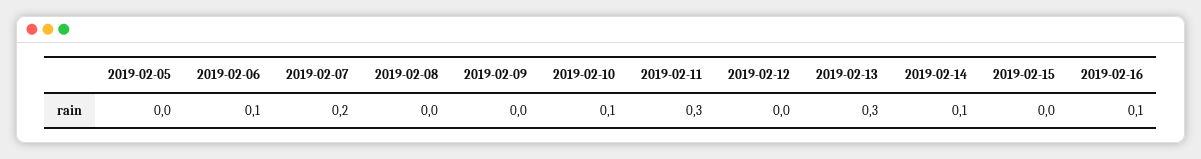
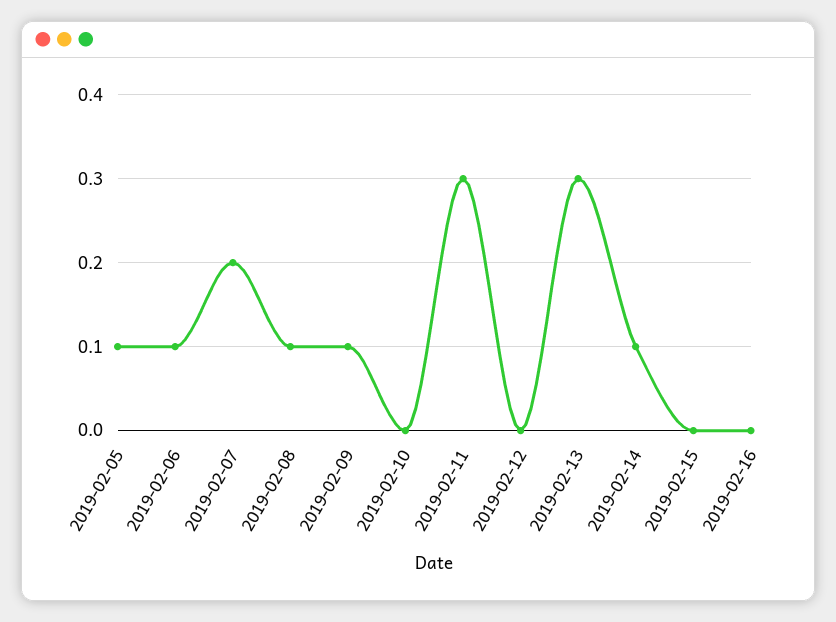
2019-02-05: 0 -> 0.1
2019-02-08: 0 -> 0.1
2019-02-09: 0 -> 0.1
2019-02-10: 0.1 -> 0
2019-02-16: 0.1 -> 0

